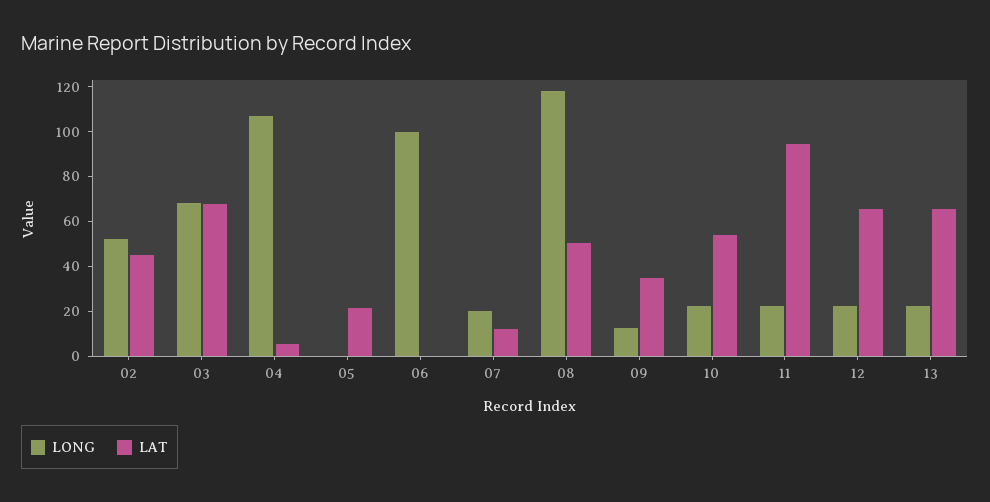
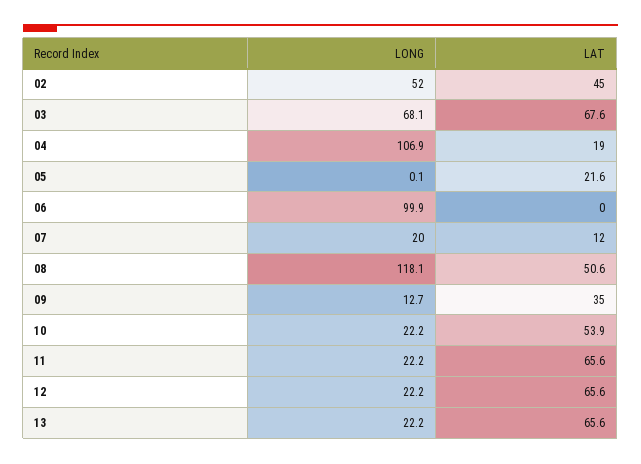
LAT, 04: 5 -> 19
LAT, 11: 95 -> 65.6

